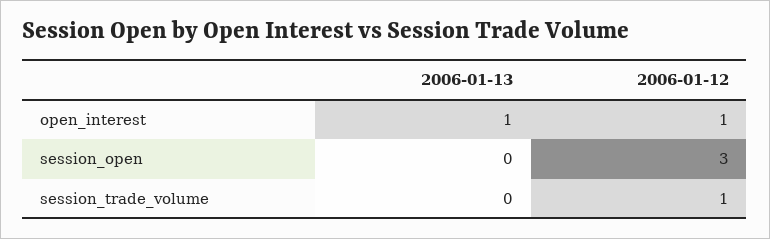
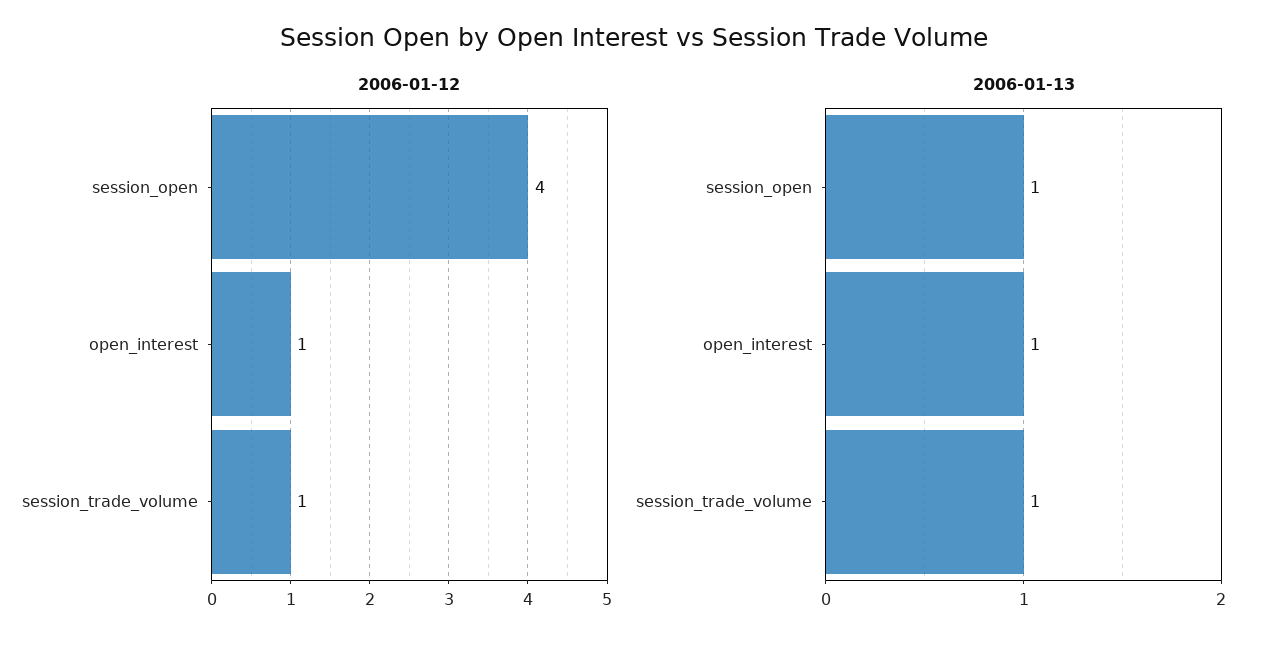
2006-01-13, session_open: 0 -> 1
2006-01-12, session_open: 3 -> 4
2006-01-13, session_trade_volume: 0 -> 1

